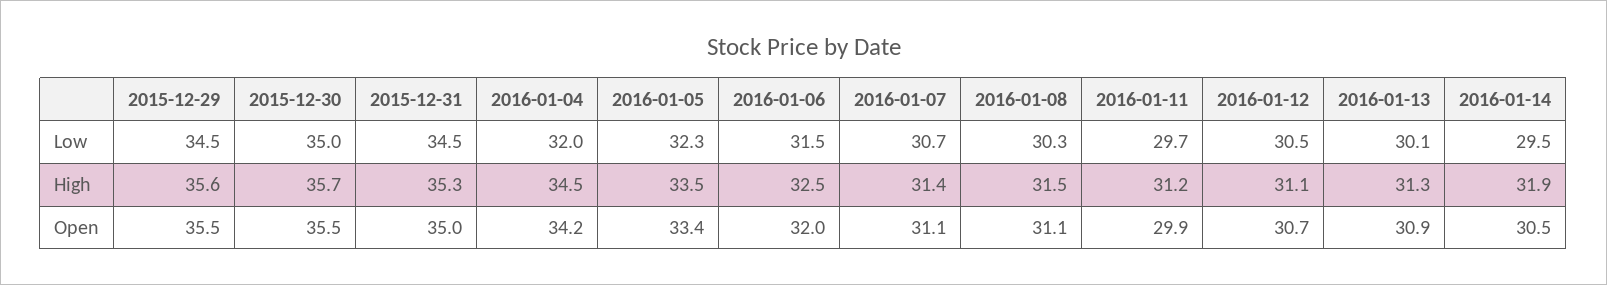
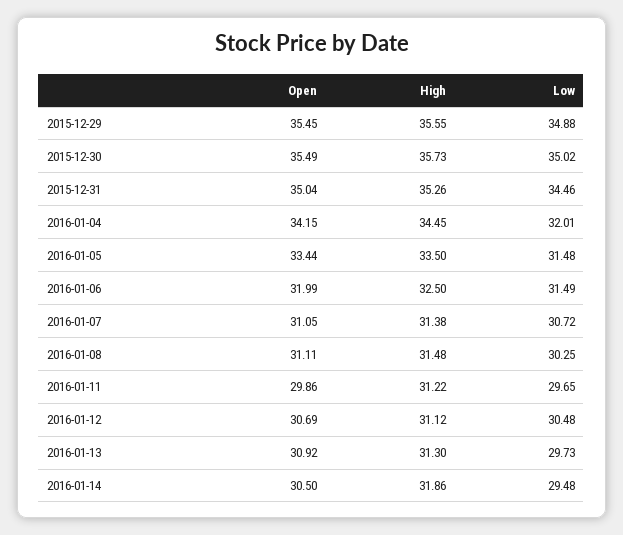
2015-12-29, Low: 34.5 -> 34.88
2016-01-05, Low: 32.3 -> 31.48
2016-01-13, Low: 30.1 -> 29.73

